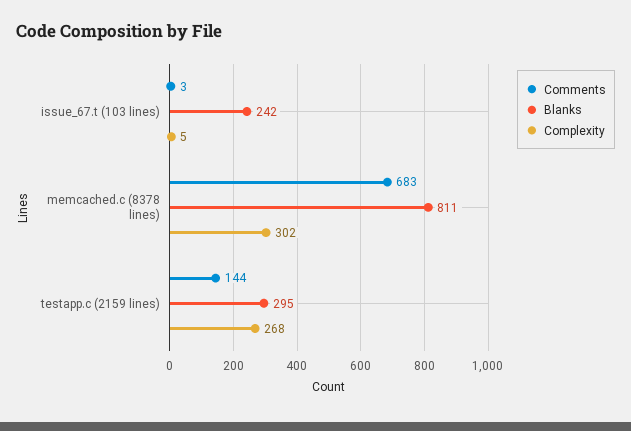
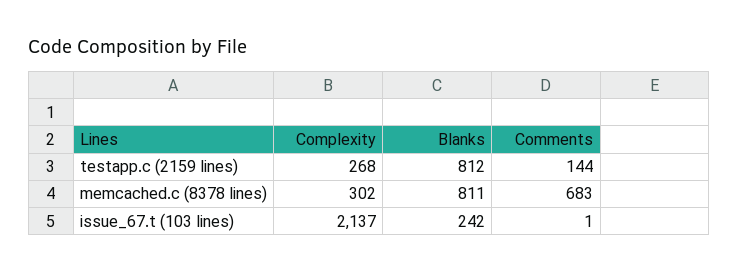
Comments, issue_67.t (103 lines): 3 -> 1
Complexity, issue_67.t (103 lines): 5 -> 2137
Blanks, testapp.c (2159 lines): 295 -> 812

